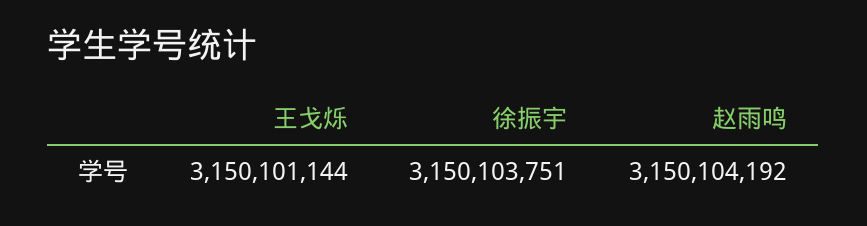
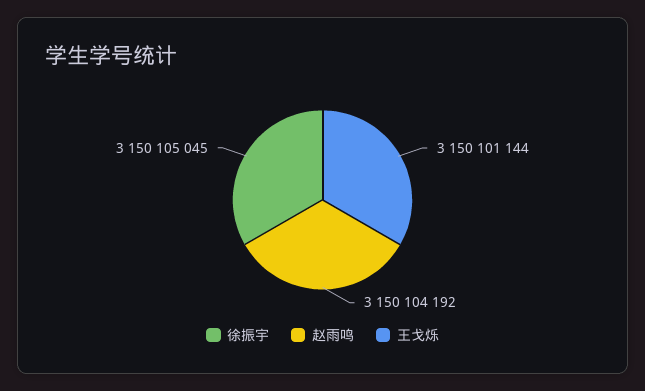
徐振宇: 3150103751 -> 3150105045

